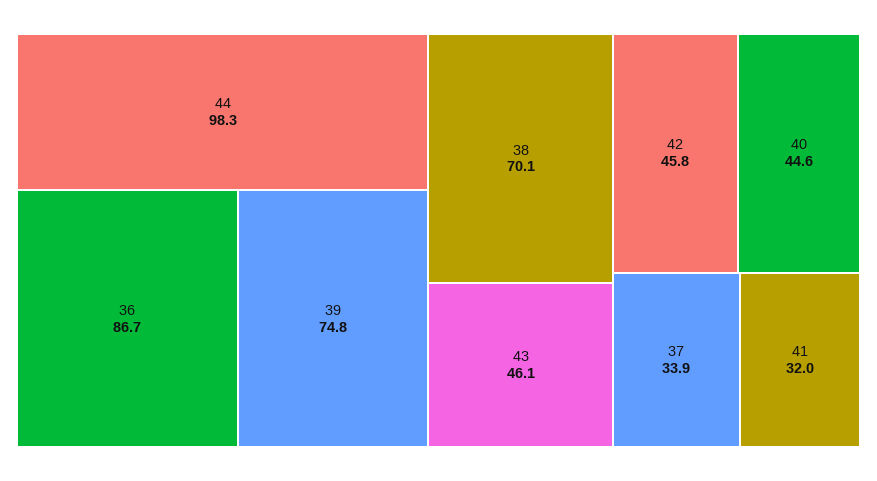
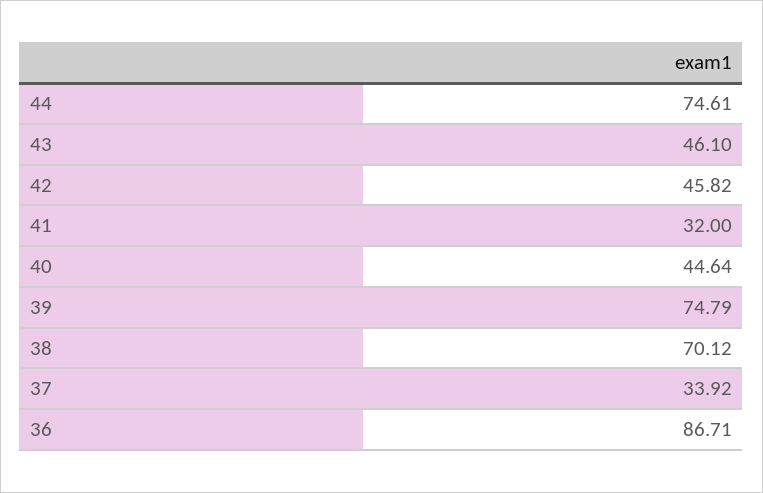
44: 98.3 -> 74.61

